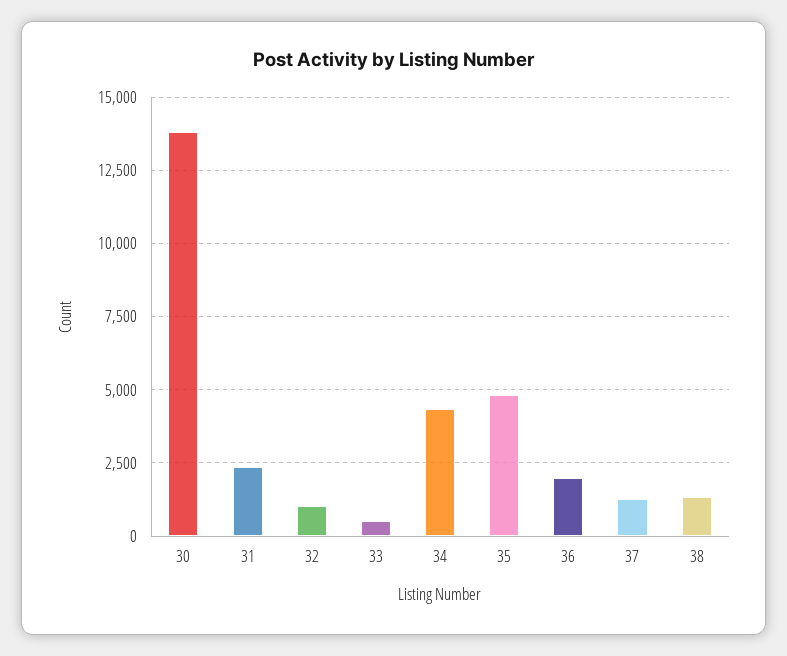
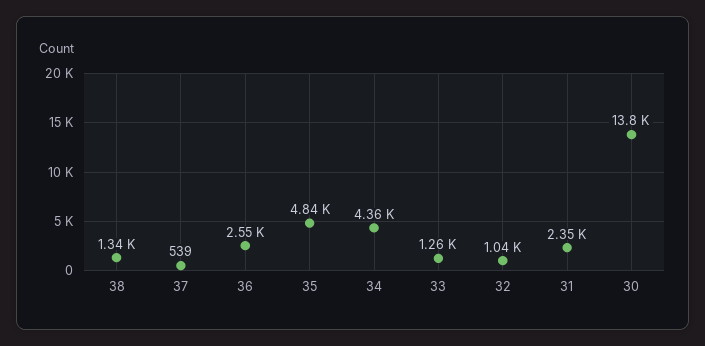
33: 500 -> 1260
36: 2000 -> 2550
37: 1250 -> 539

